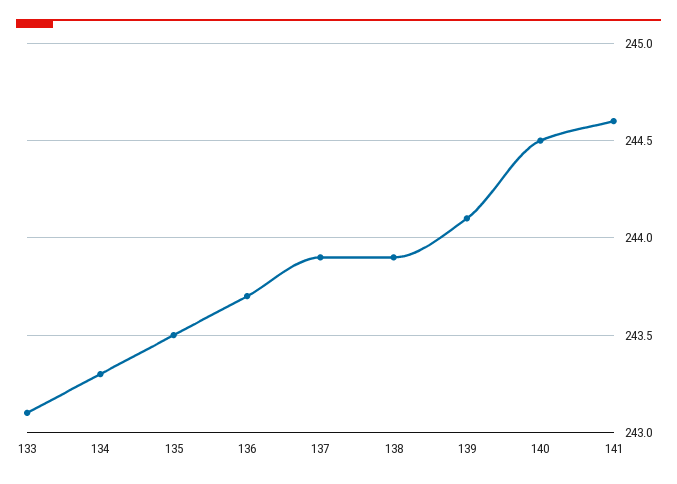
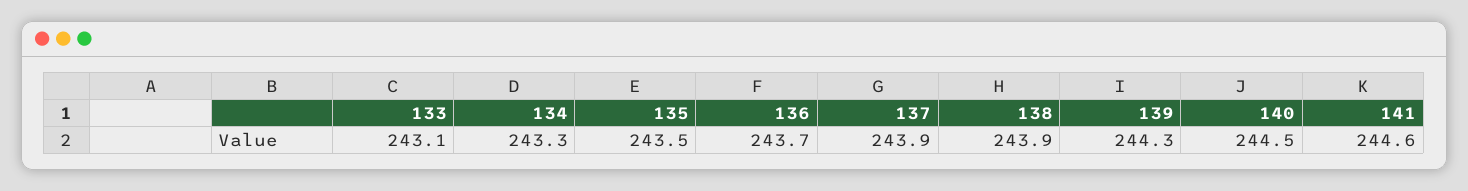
139: 244.1 -> 244.3

